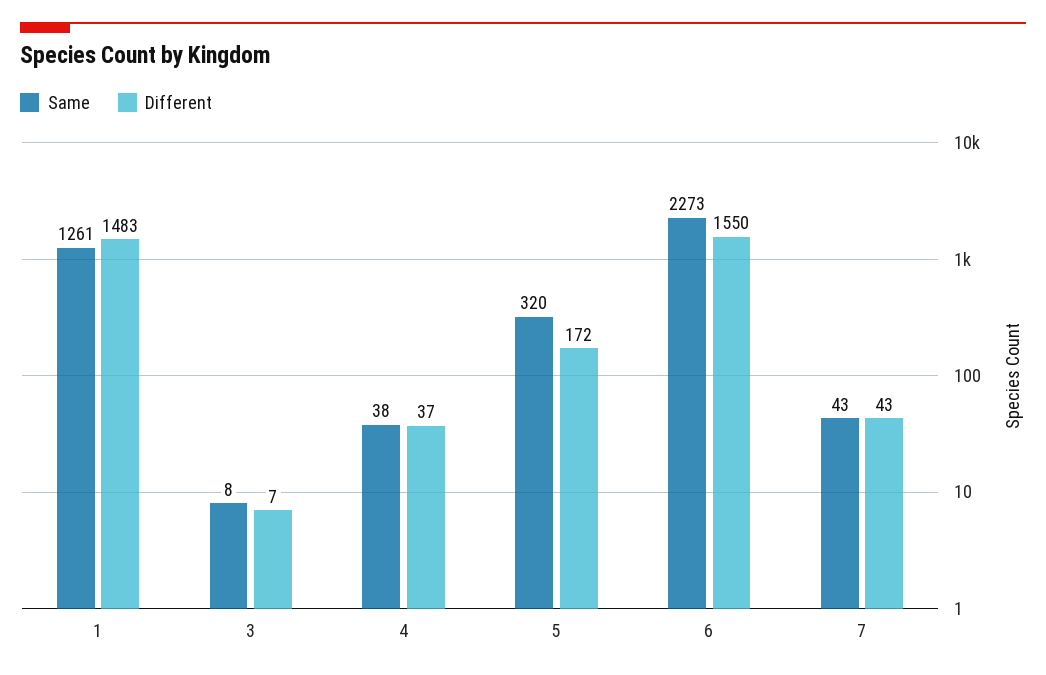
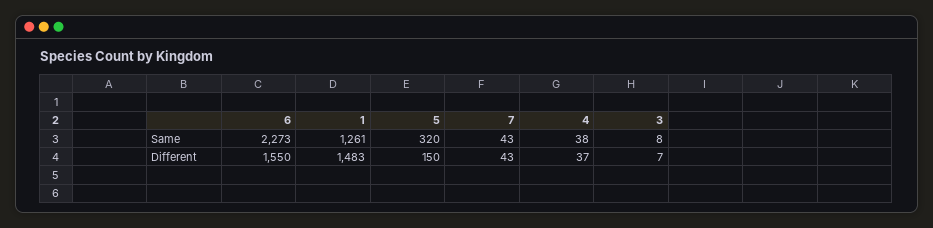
Different, 5: 172 -> 150

